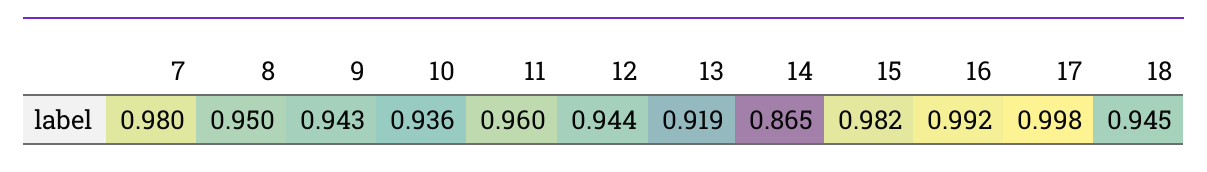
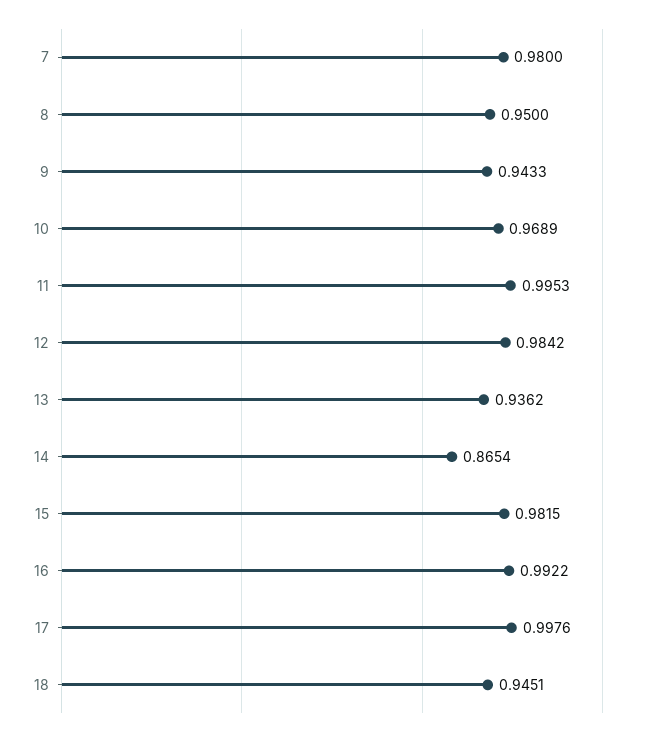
10: 0.936 -> 0.9689
11: 0.96 -> 0.9953
12: 0.944 -> 0.9842
13: 0.919 -> 0.9362

